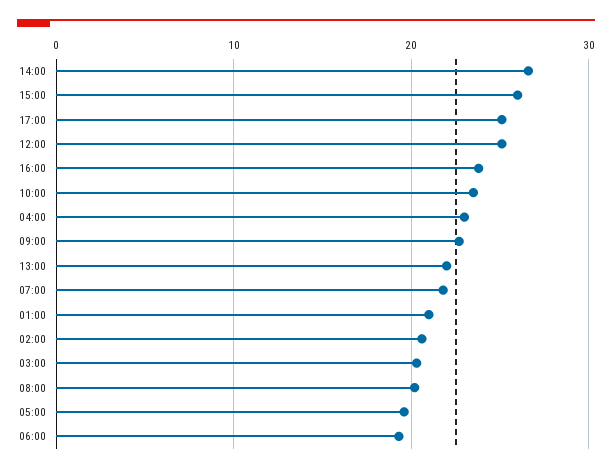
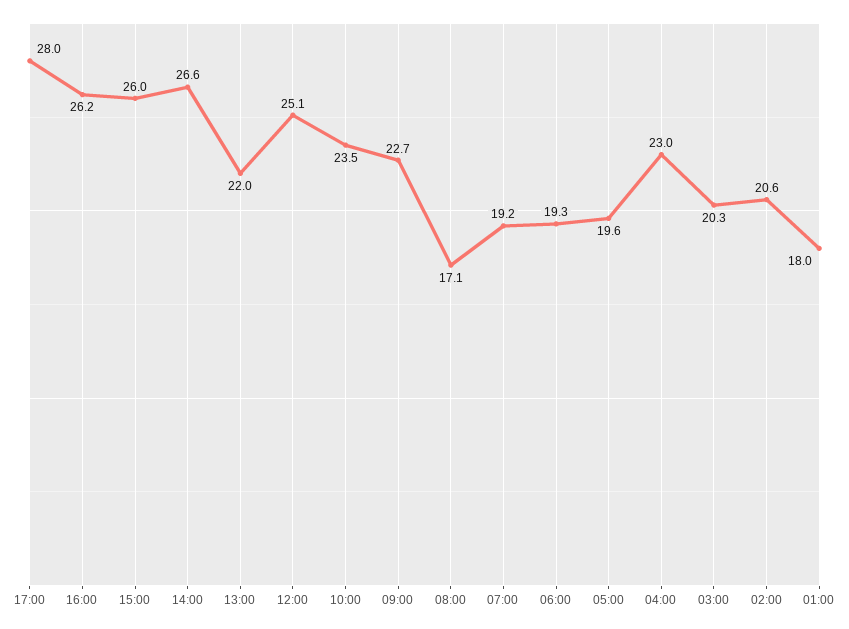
17:00: 25 -> 28
16:00: 24 -> 26.2
07:00: 22 -> 19.2
01:00: 21 -> 18
08:00: 20 -> 17.1

